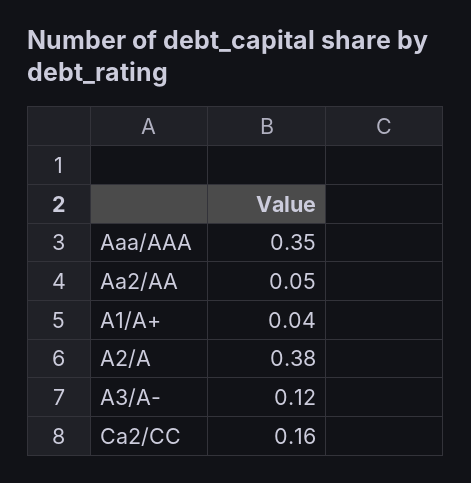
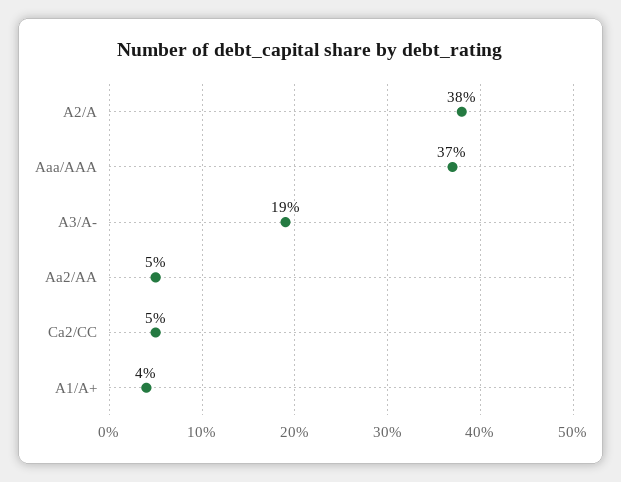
Aaa/AAA: 0.35 -> 0.37
A3/A-: 0.12 -> 0.19
Ca2/CC: 0.16 -> 0.05

